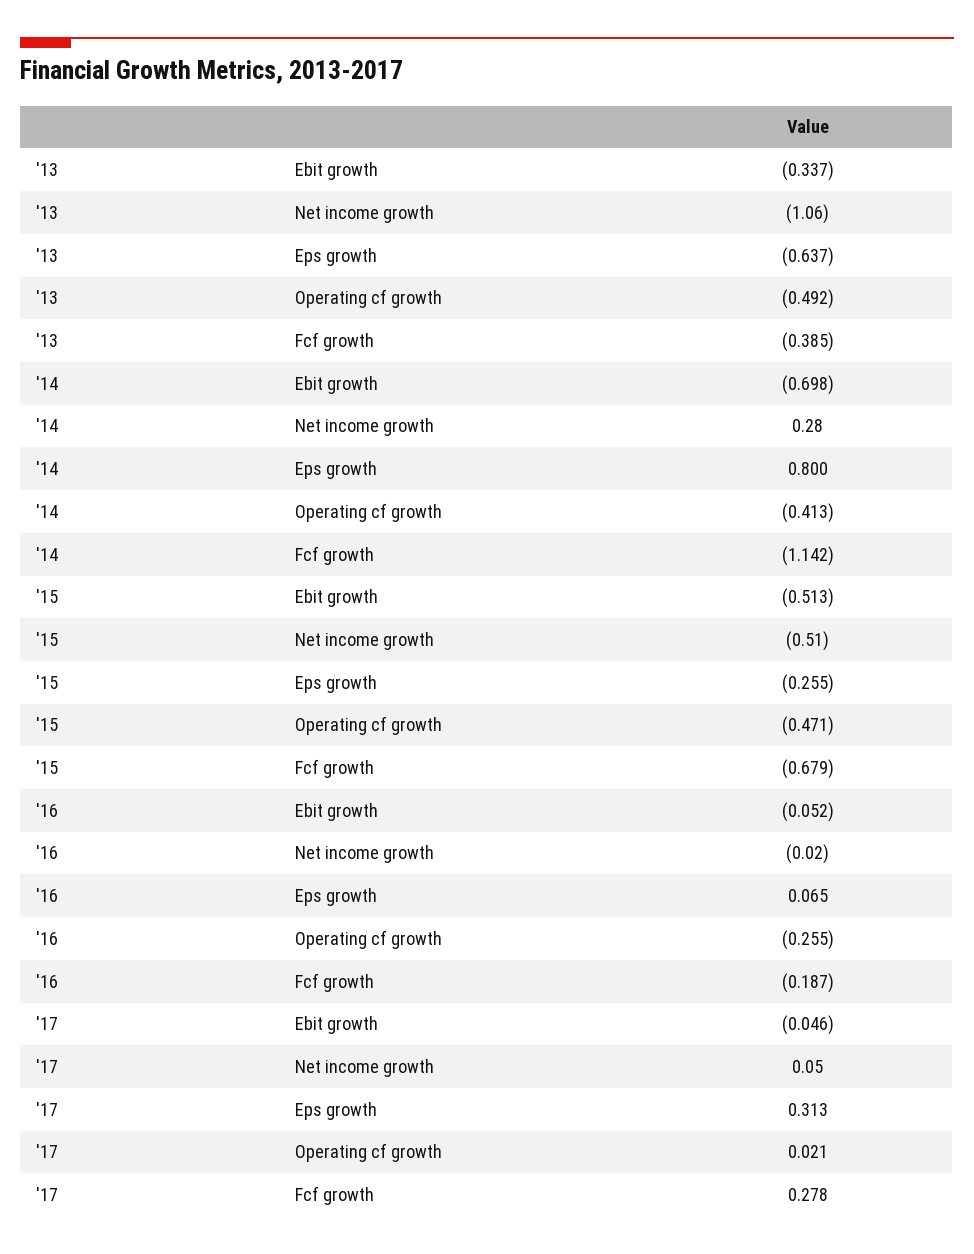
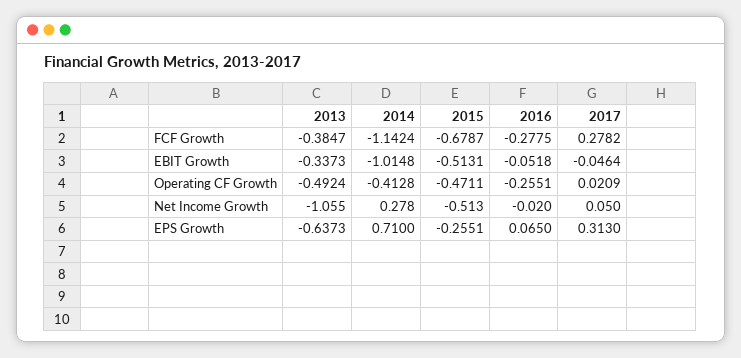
'14, Ebit growth: -0.698 -> -1.0148
'14, Eps growth: 0.8 -> 0.71
'16, Fcf growth: -0.187 -> -0.2775

